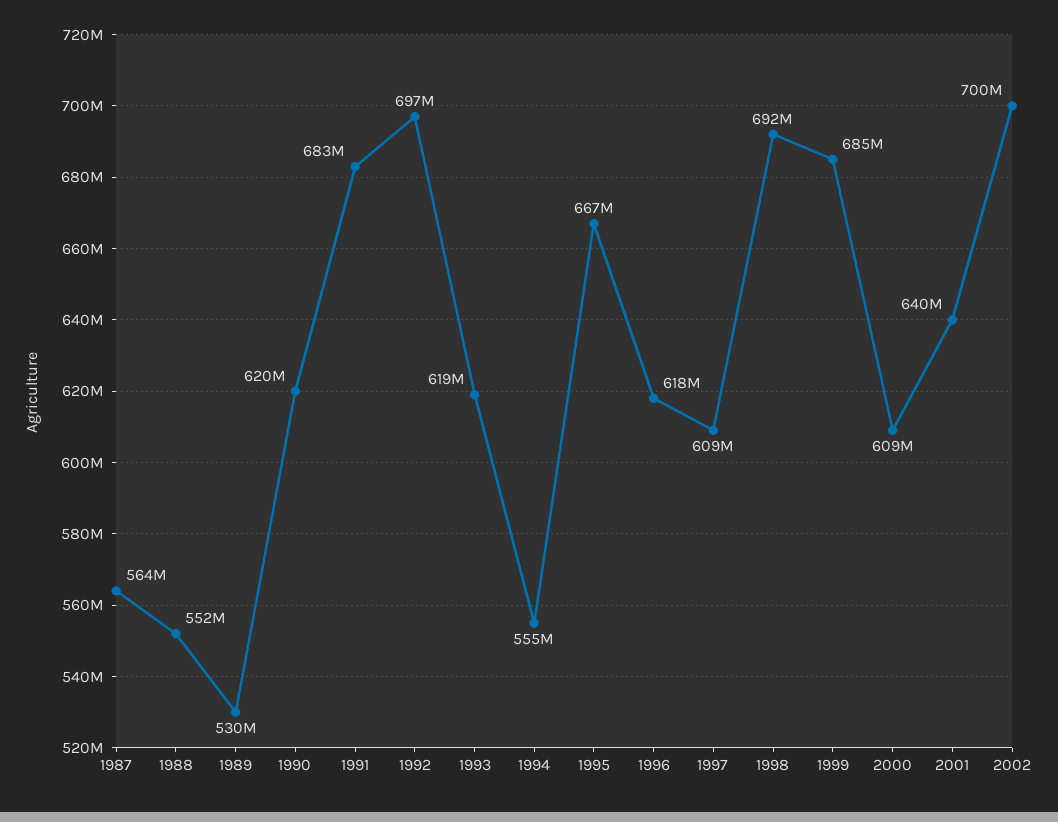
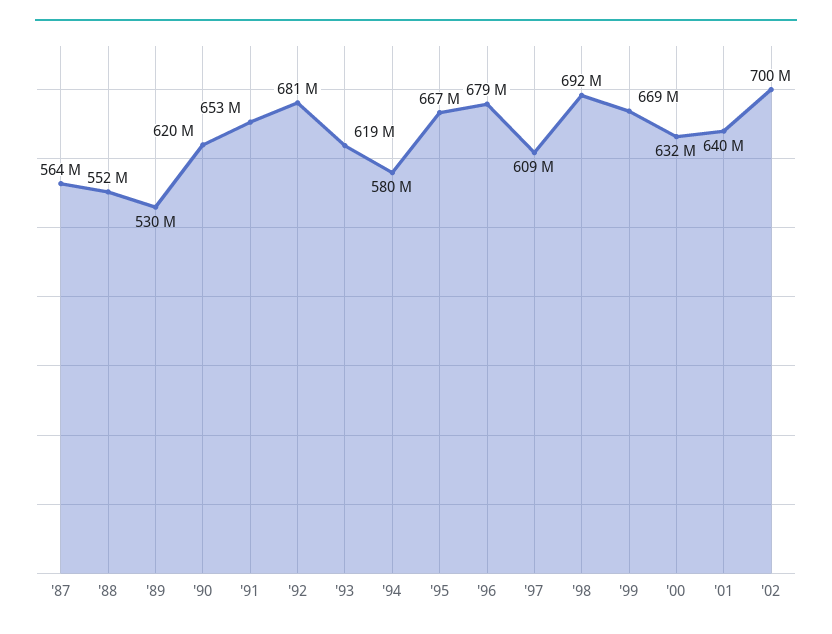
1991: 683000000 -> 653000000
1992: 697000000 -> 681000000
1994: 555000000 -> 580000000
1996: 618000000 -> 679000000
1999: 685000000 -> 669000000
2000: 609000000 -> 632000000

